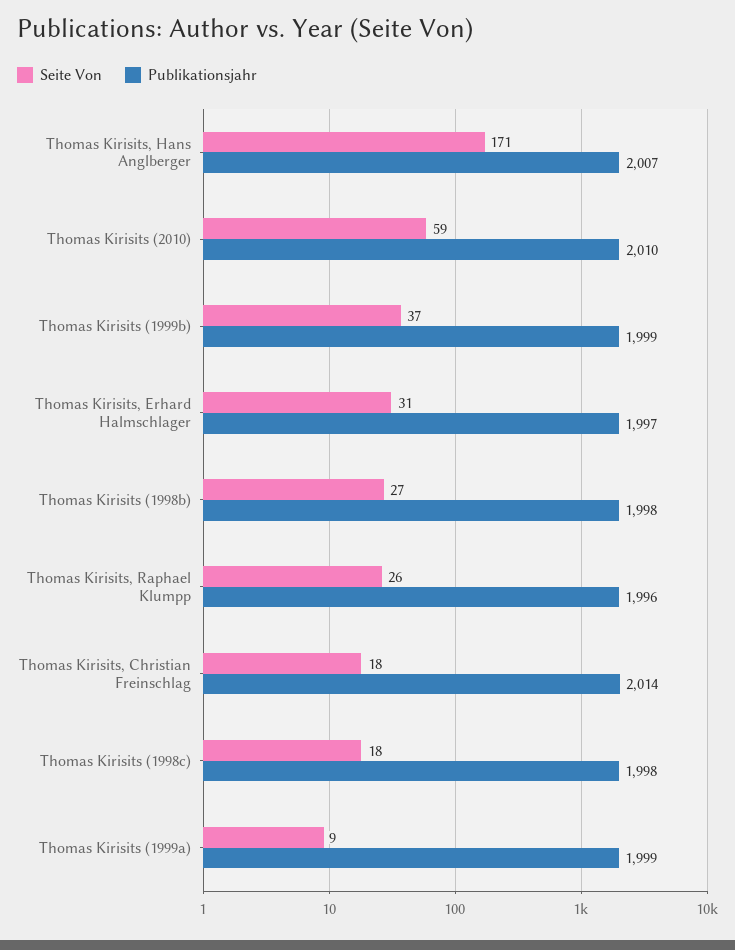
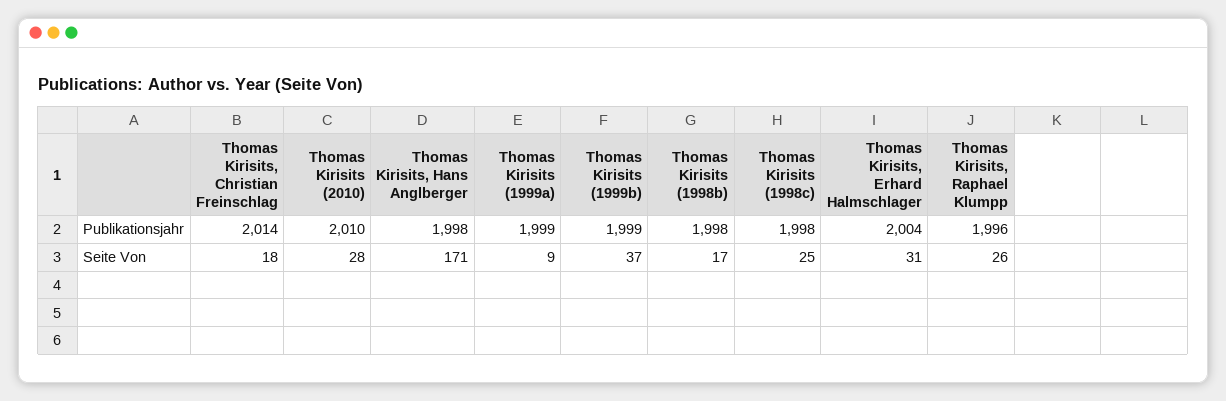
Publikationsjahr, Thomas Kirisits, Hans Anglberger: 2007 -> 1998
Seite Von, Thomas Kirisits (2010): 59 -> 28
Publikationsjahr, Thomas Kirisits, Erhard Halmschlager: 1997 -> 2004
Seite Von, Thomas Kirisits (1998b): 27 -> 17
Seite Von, Thomas Kirisits (1998c): 18 -> 25

